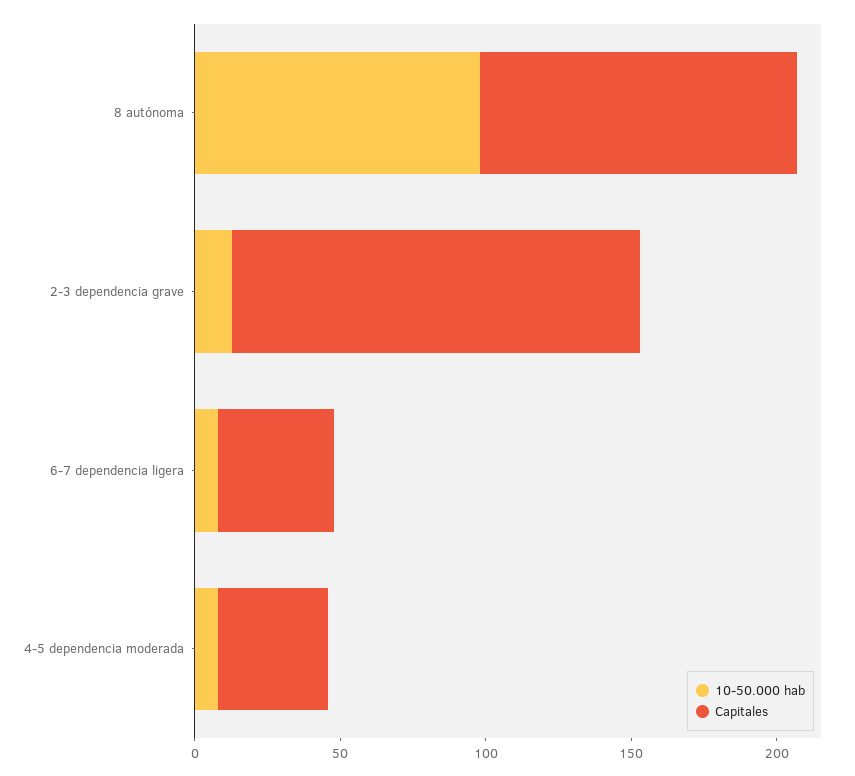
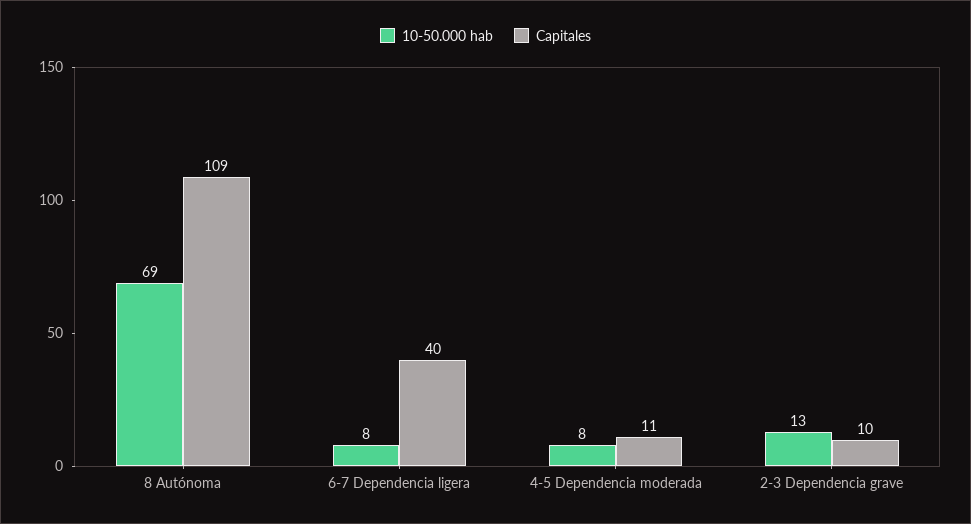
10-50.000 hab, 8 autónoma: 100 -> 69
Capitales, 2-3 dependencia grave: 140 -> 10
Capitales, 4-5 dependencia moderada: 40 -> 11

